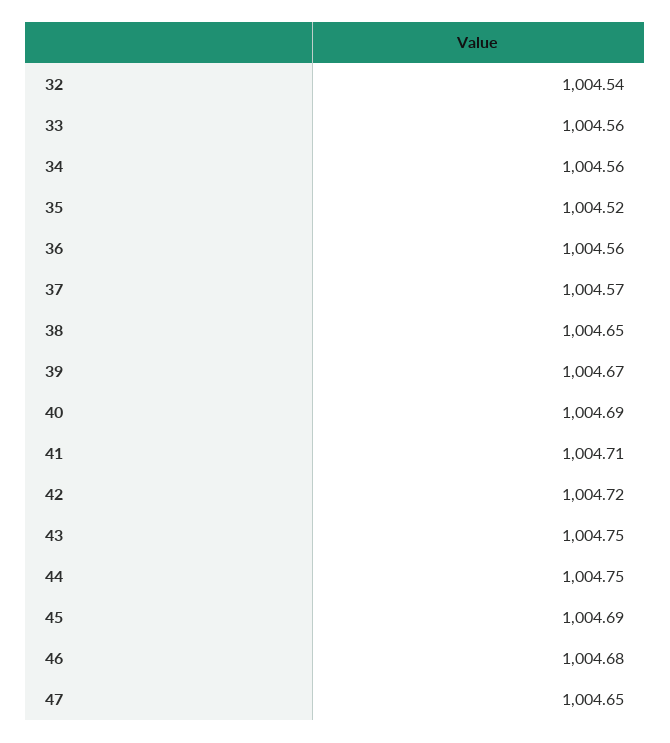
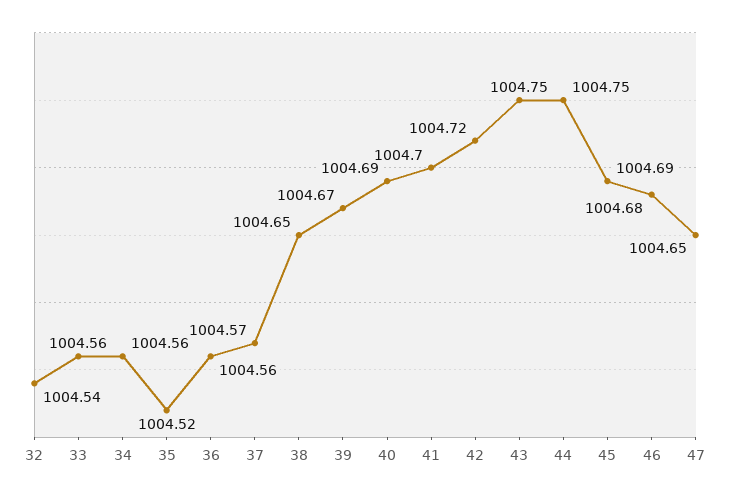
41: 1004.71 -> 1004.7

